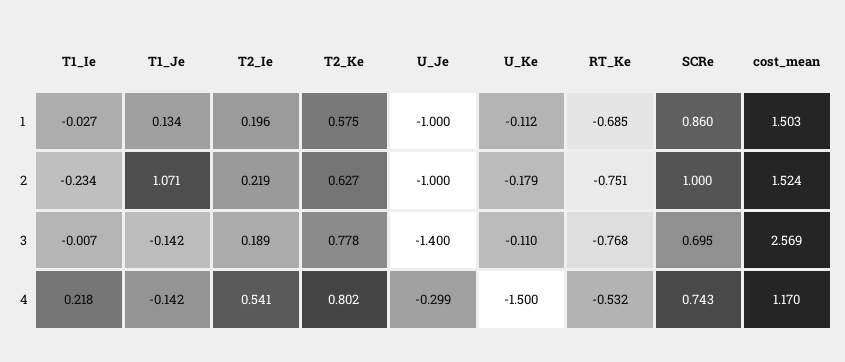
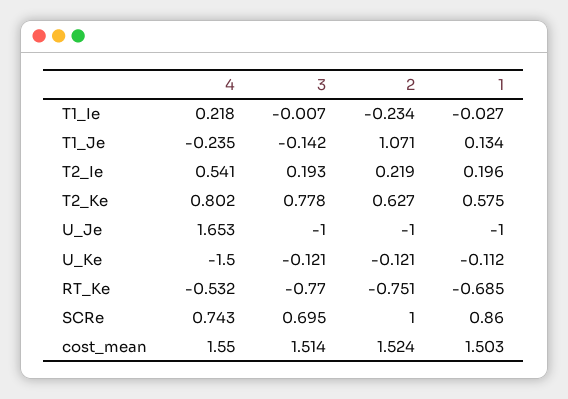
U_Ke, 2: -0.179 -> -0.121
T2_Ie, 3: 0.189 -> 0.193
U_Je, 3: -1.4 -> -1
U_Ke, 3: -0.11 -> -0.121
RT_Ke, 3: -0.768 -> -0.77
cost_mean, 3: 2.569 -> 1.514
T1_Je, 4: -0.142 -> -0.235
U_Je, 4: -0.299 -> 1.653
cost_mean, 4: 1.17 -> 1.55

